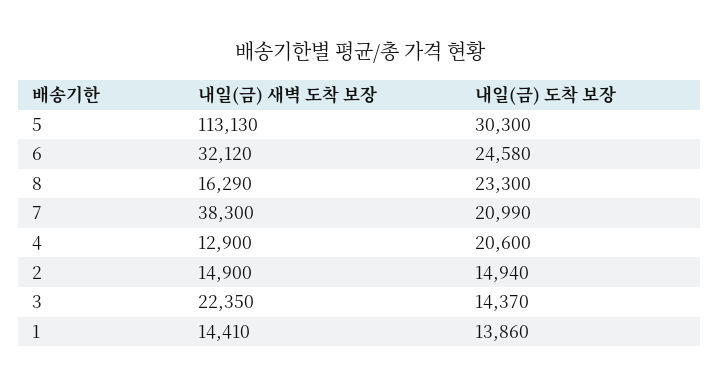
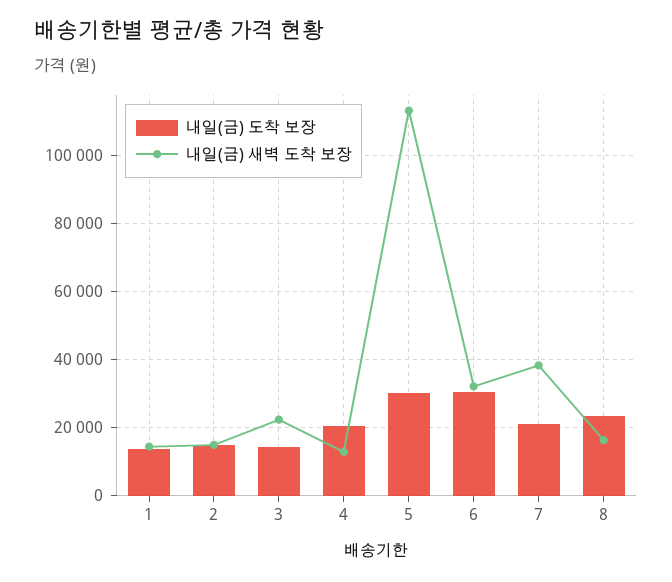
내일(금) 도착 보장, 6: 24580 -> 30000

